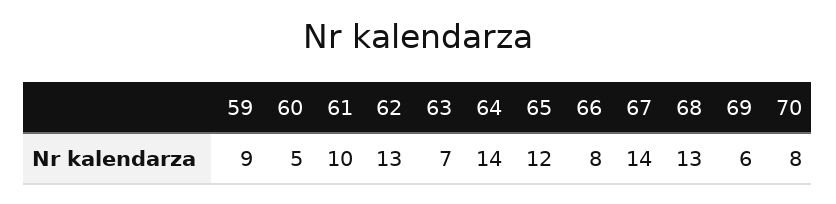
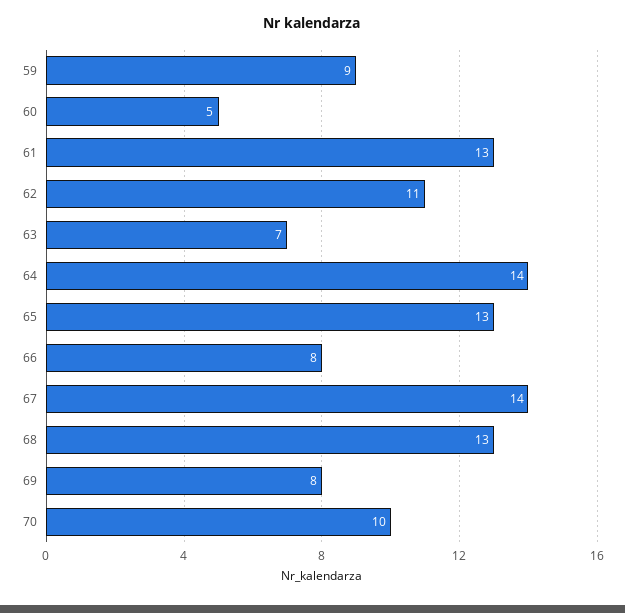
61: 10 -> 13
62: 13 -> 11
65: 12 -> 13
69: 6 -> 8
70: 8 -> 10

